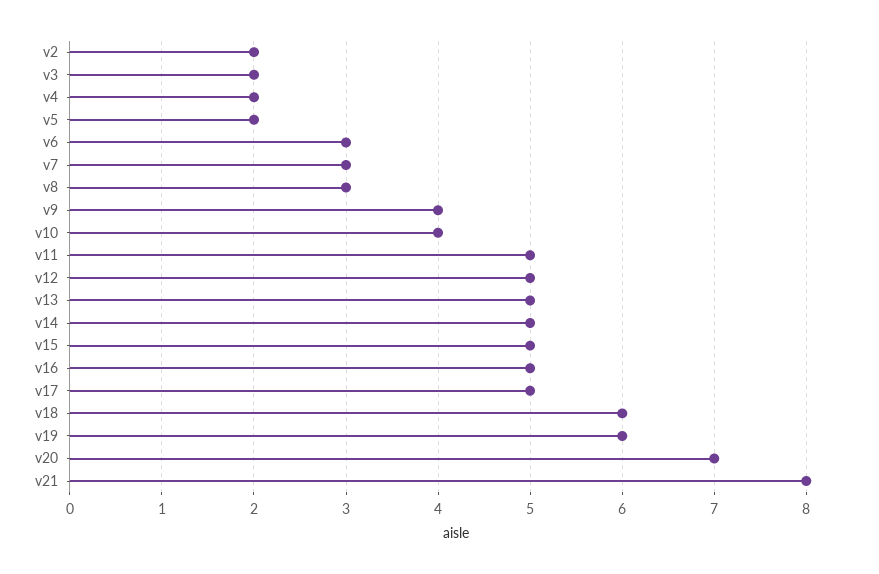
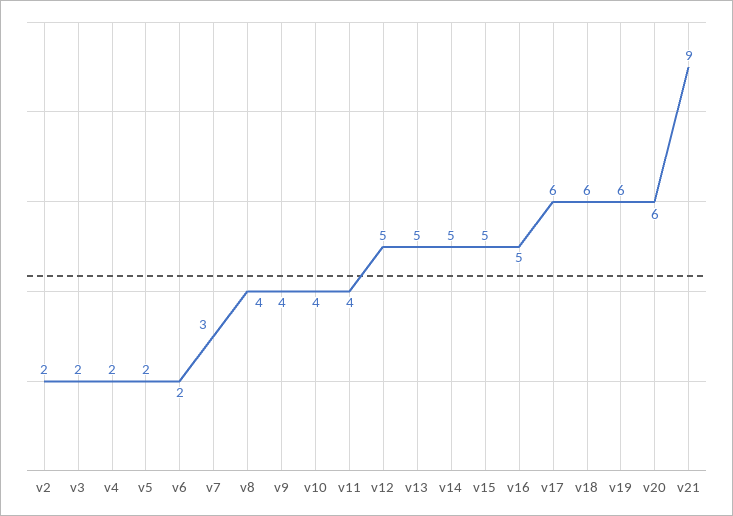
v6: 3 -> 2
v8: 3 -> 4
v11: 5 -> 4
v17: 5 -> 6
v20: 7 -> 6
v21: 8 -> 9

